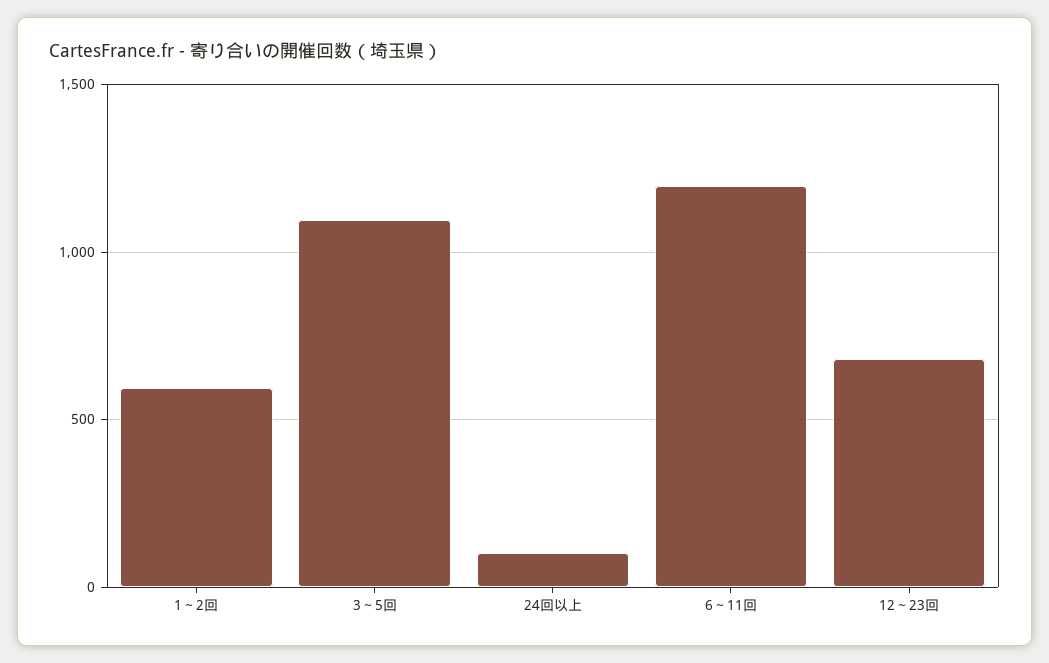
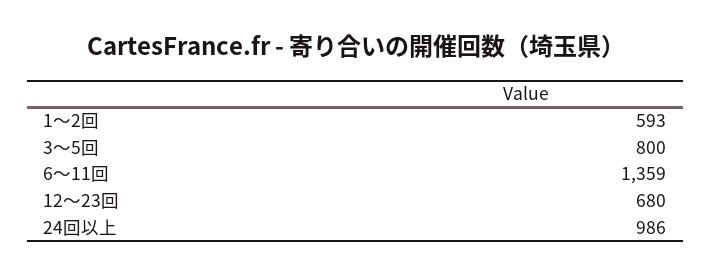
3～5回: 1100 -> 800
24回以上: 100 -> 986
6～11回: 1200 -> 1359

